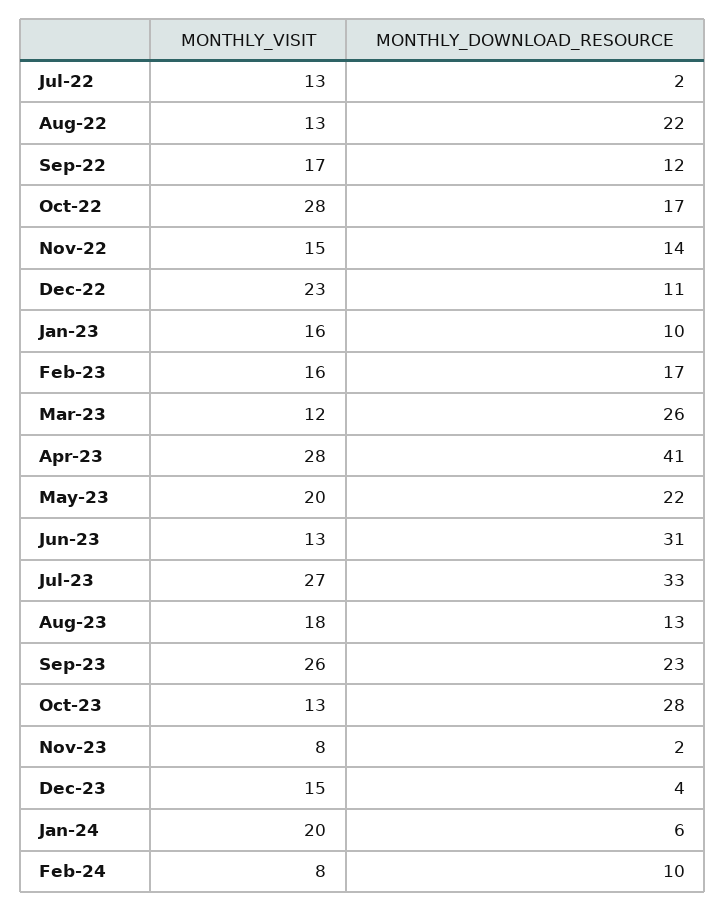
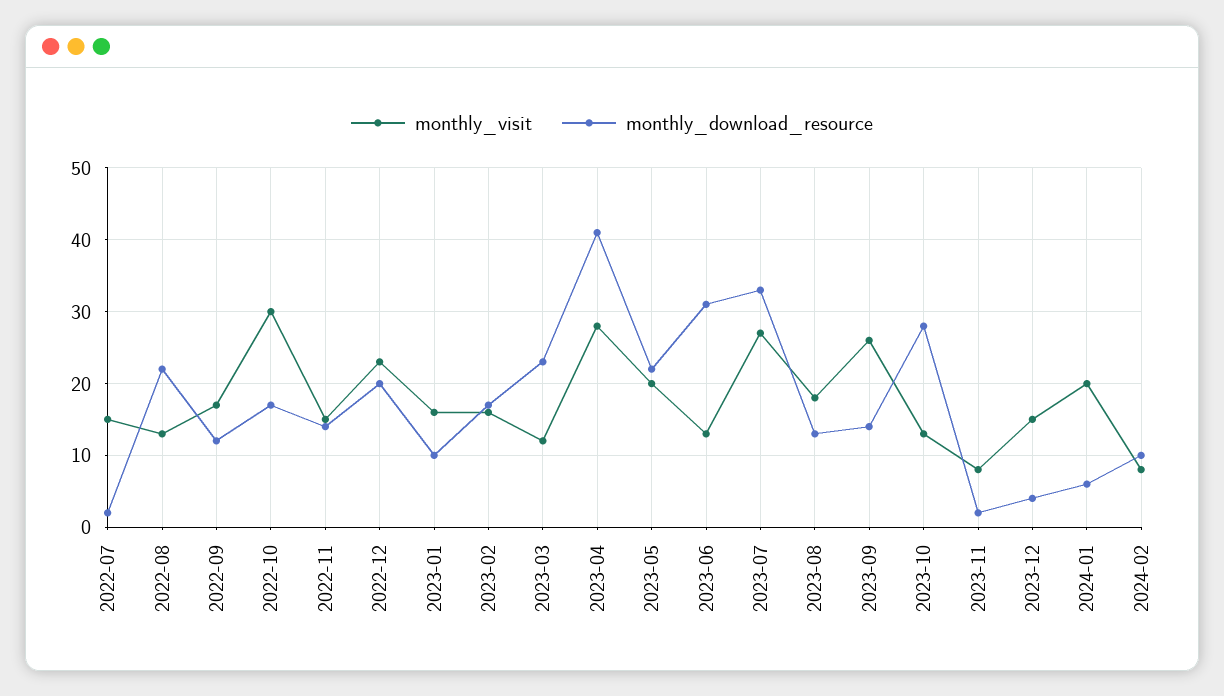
MONTHLY_VISIT, Jul-22: 13 -> 15
MONTHLY_VISIT, Oct-22: 28 -> 30
MONTHLY_DOWNLOAD_RESOURCE, Dec-22: 11 -> 20
MONTHLY_DOWNLOAD_RESOURCE, Mar-23: 26 -> 23
MONTHLY_DOWNLOAD_RESOURCE, Sep-23: 23 -> 14

